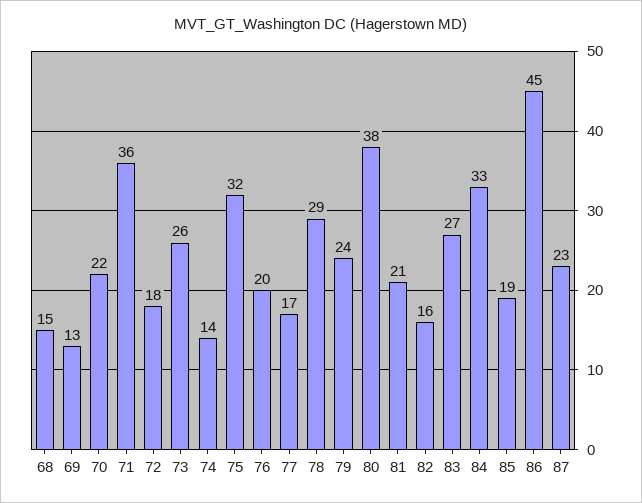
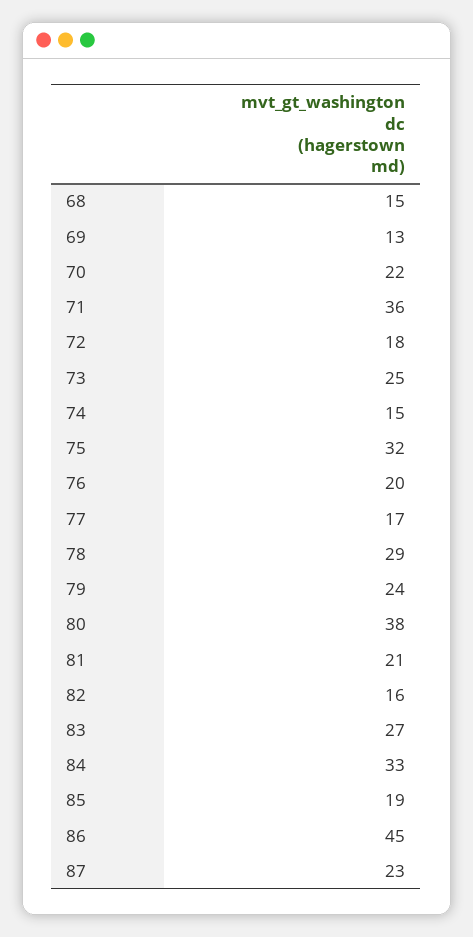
73: 26 -> 25
74: 14 -> 15

